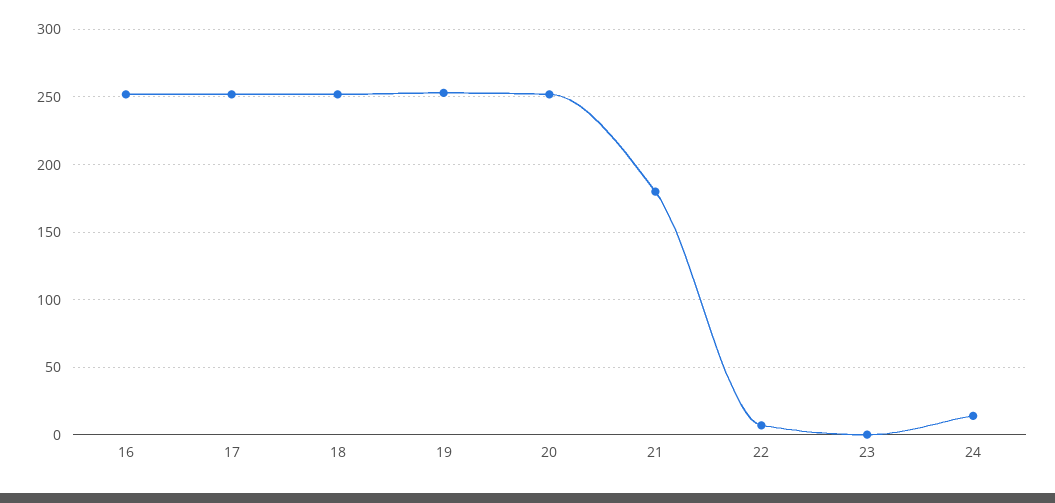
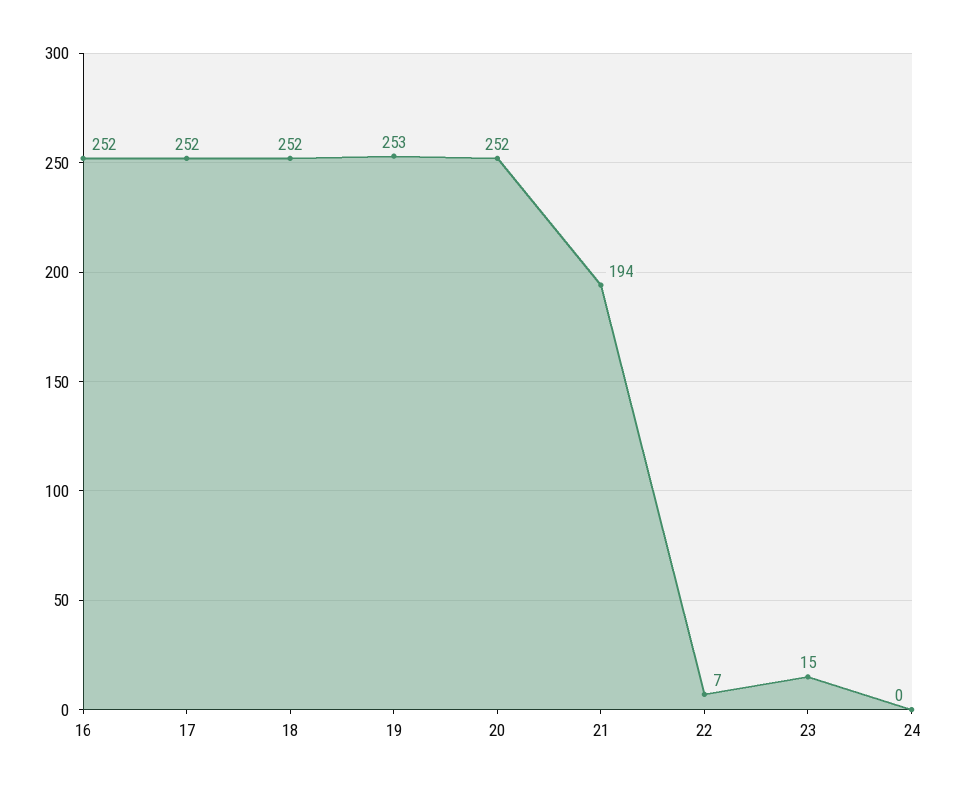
21: 180 -> 194
23: 0 -> 15
24: 15 -> 0

